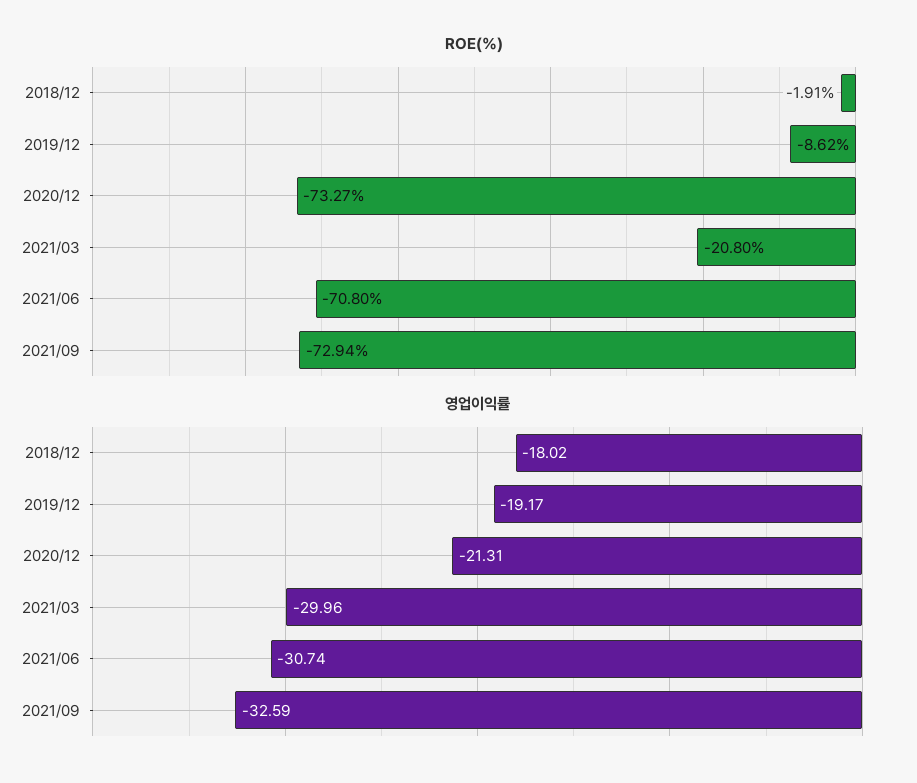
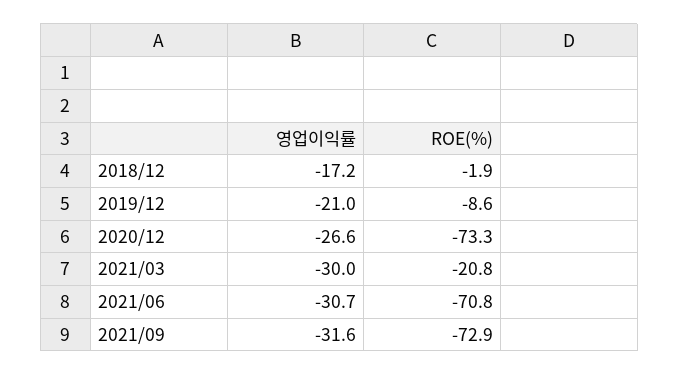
영업이익률, 2018/12: -18.02 -> -17.2
영업이익률, 2019/12: -19.17 -> -21
영업이익률, 2020/12: -21.31 -> -26.6
영업이익률, 2021/09: -32.59 -> -31.6

